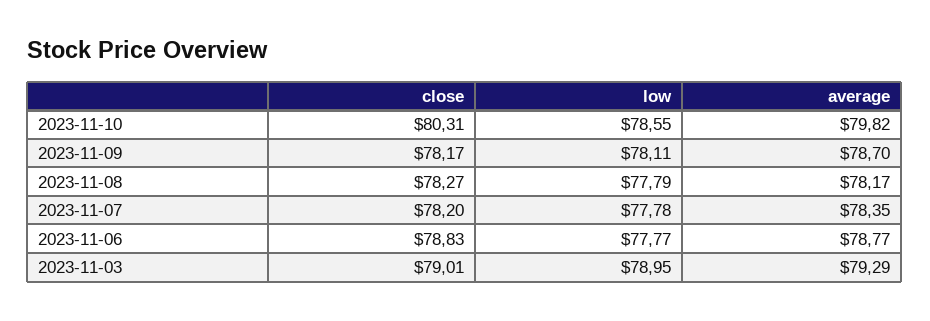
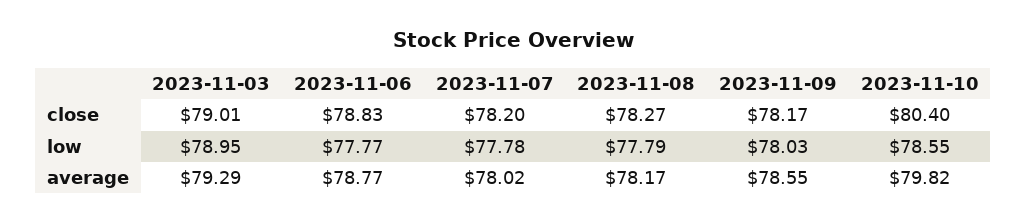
close, 2023-11-10: 80.31 -> 80.4
low, 2023-11-09: 78.11 -> 78.03
average, 2023-11-09: 78.7 -> 78.55
average, 2023-11-07: 78.35 -> 78.02

